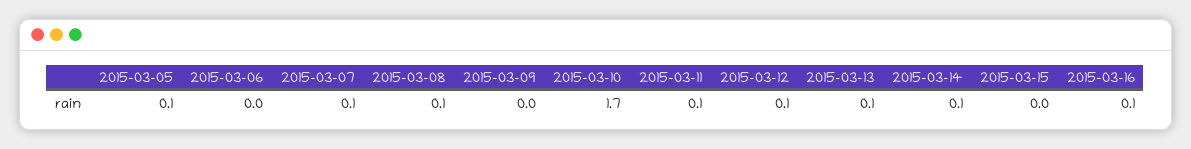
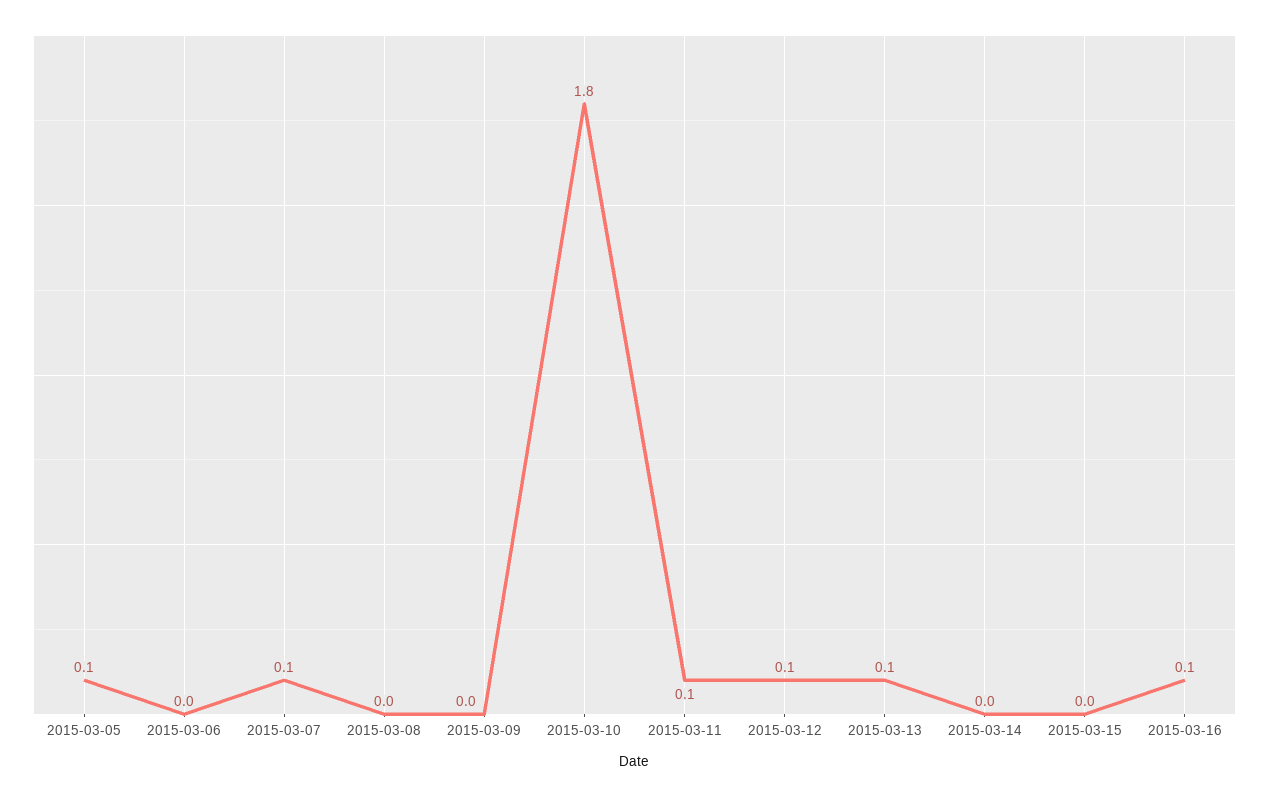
2015-03-08: 0.1 -> 0
2015-03-10: 1.7 -> 1.8
2015-03-14: 0.1 -> 0

